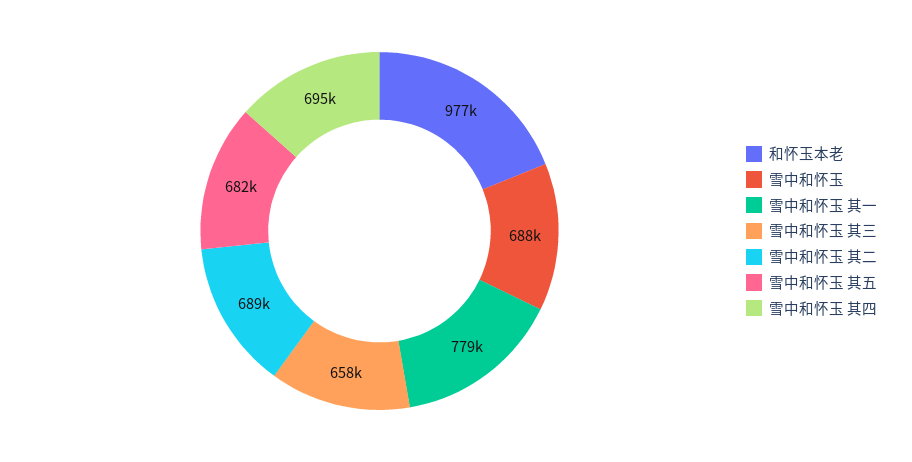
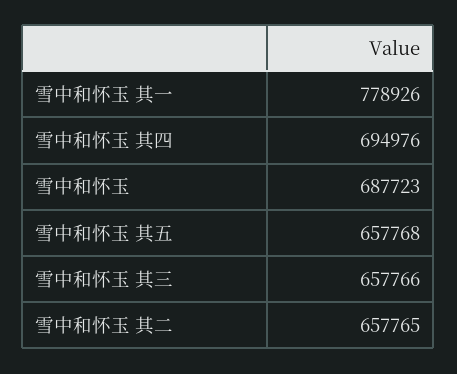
和怀玉本老: 977000 -> none
雪中和怀玉 其二: 689000 -> 657765
雪中和怀玉 其五: 682000 -> 657768

